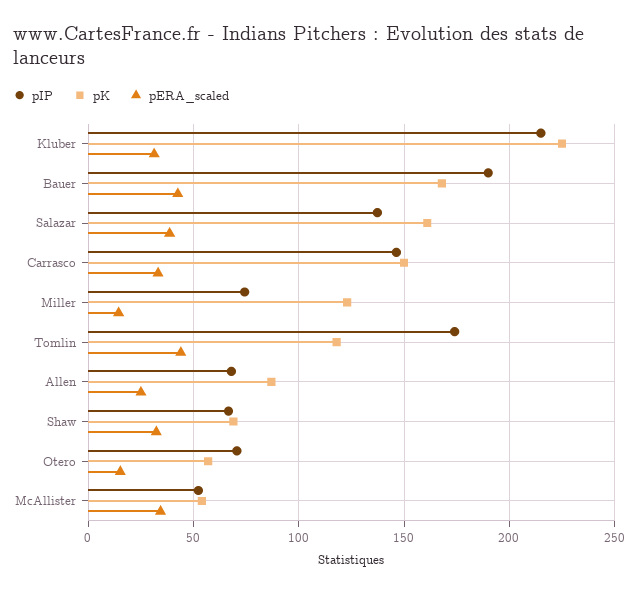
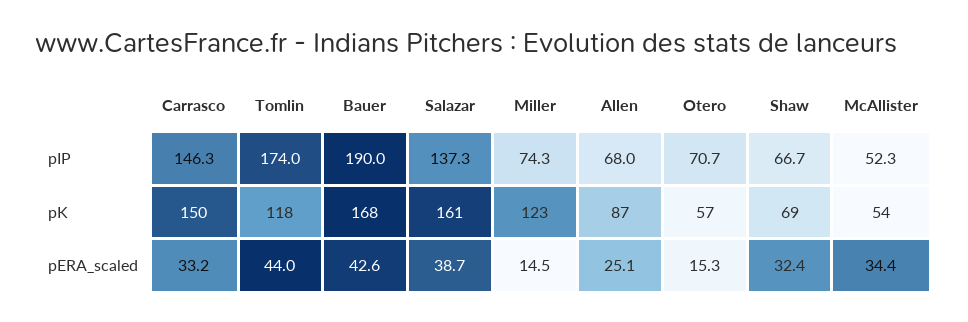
pIP, Kluber: 215 -> none
pK, Kluber: 225 -> none
pERA_scaled, Kluber: 30 -> none

